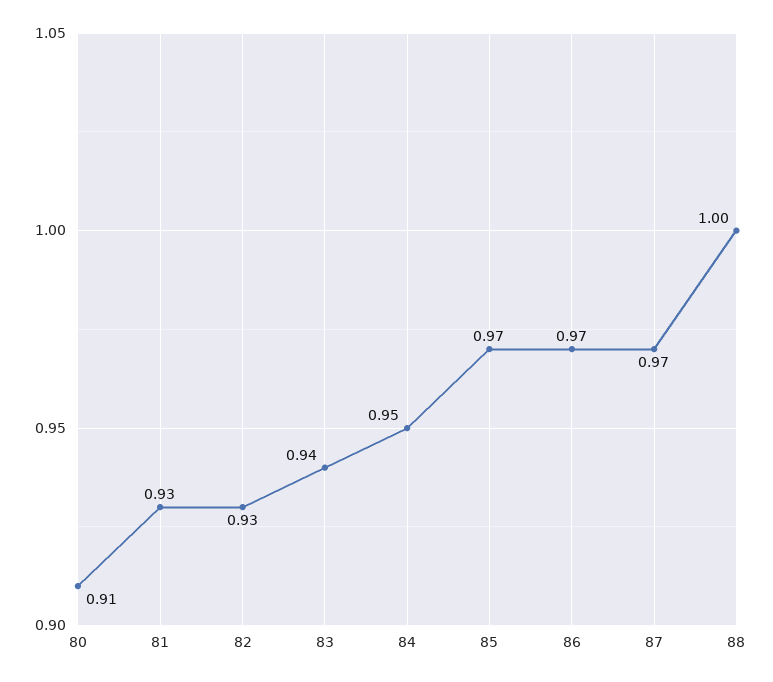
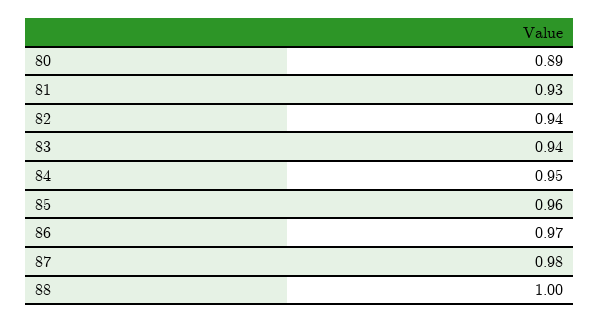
80: 0.91 -> 0.89
82: 0.93 -> 0.94
85: 0.97 -> 0.96
87: 0.97 -> 0.98

